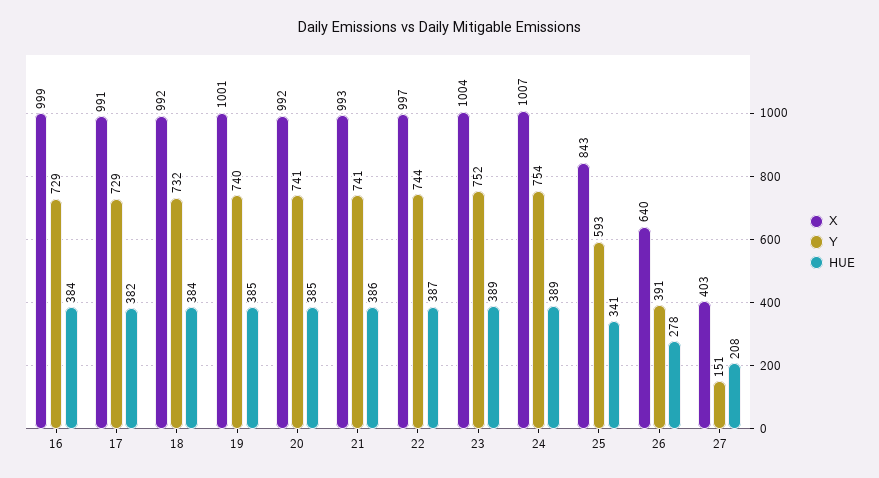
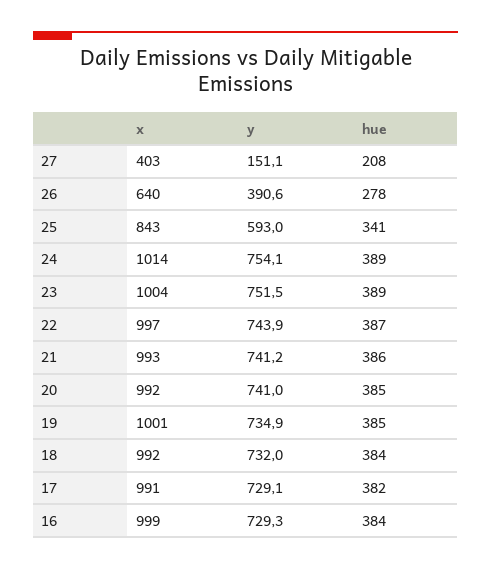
Y, 19: 740 -> 734.9
X, 24: 1007 -> 1014

